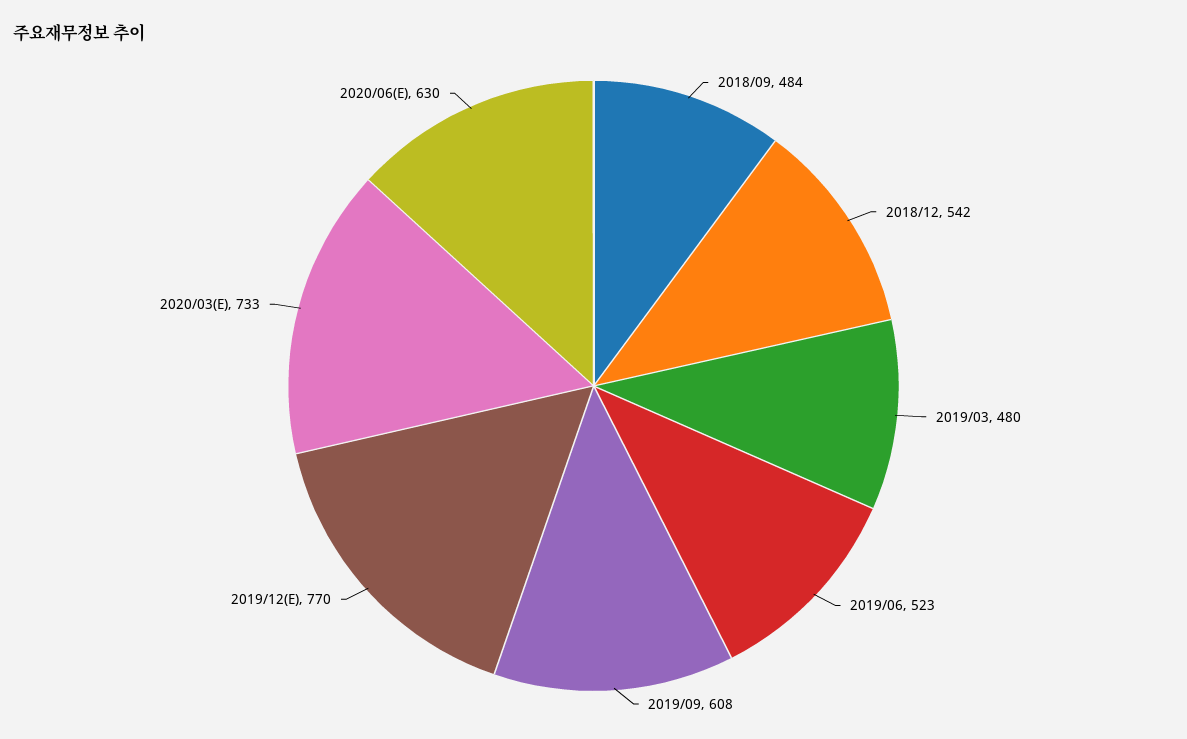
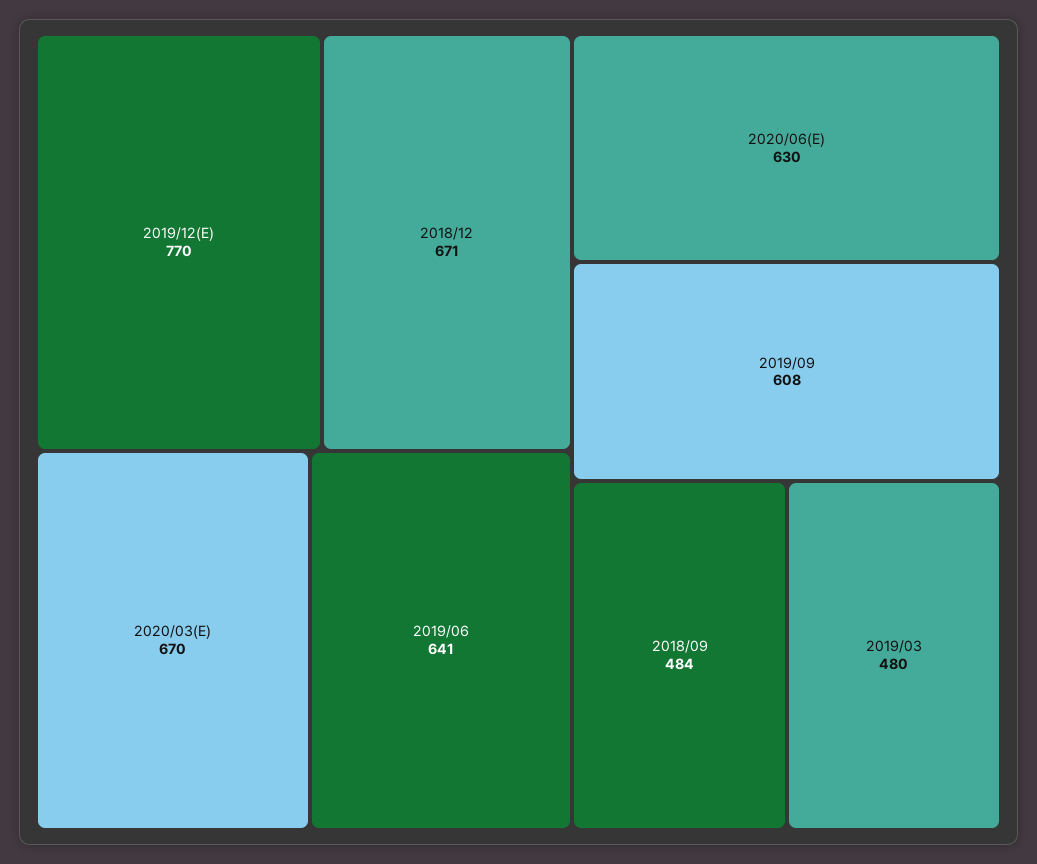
2018/12: 542 -> 671
2019/06: 523 -> 641
2020/03(E): 733 -> 670

